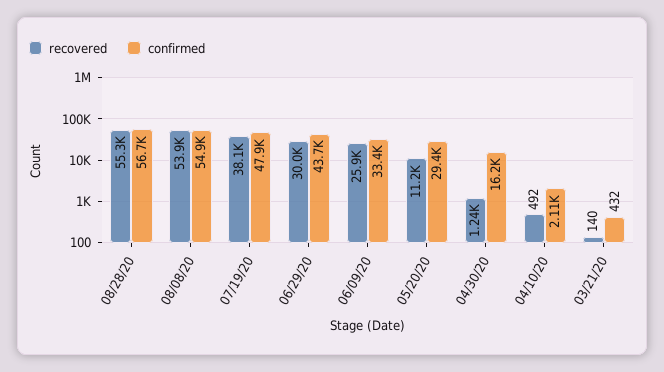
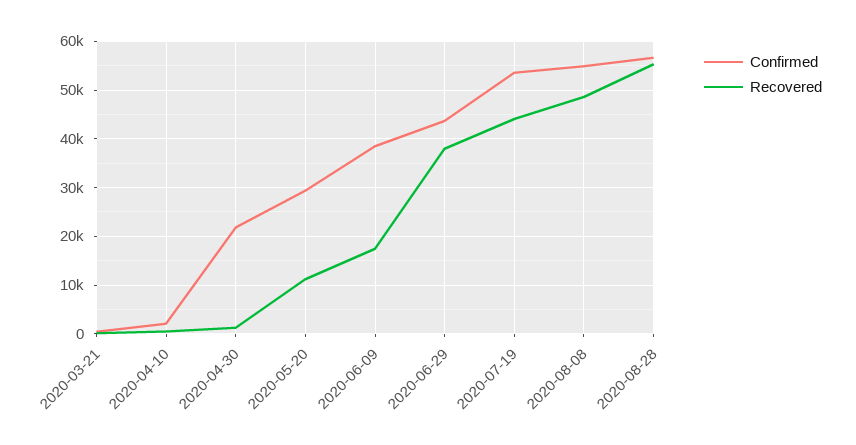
recovered, 08/08/20: 53900 -> 48000
recovered, 07/19/20: 38100 -> 44000
confirmed, 07/19/20: 47900 -> 54000
recovered, 06/29/20: 30000 -> 38000
recovered, 06/09/20: 25900 -> 18000
confirmed, 06/09/20: 33400 -> 38000
confirmed, 04/30/20: 16200 -> 22000

